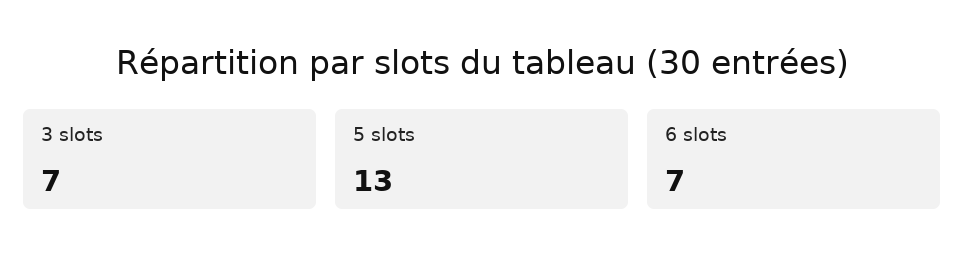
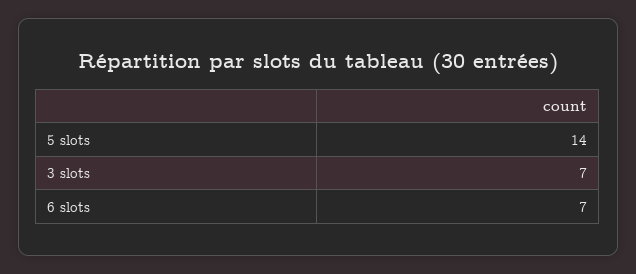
5 slots: 13 -> 14

